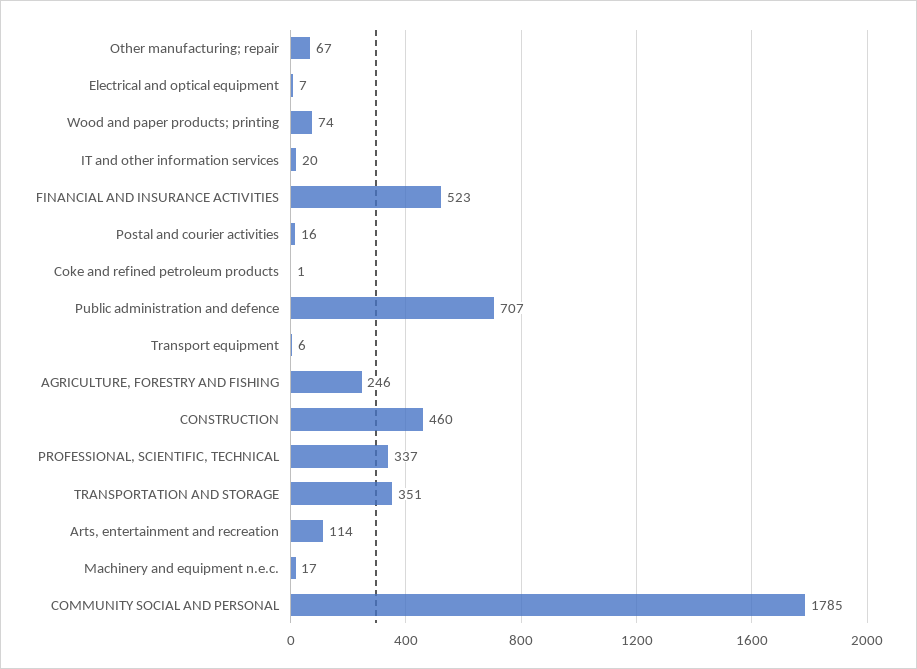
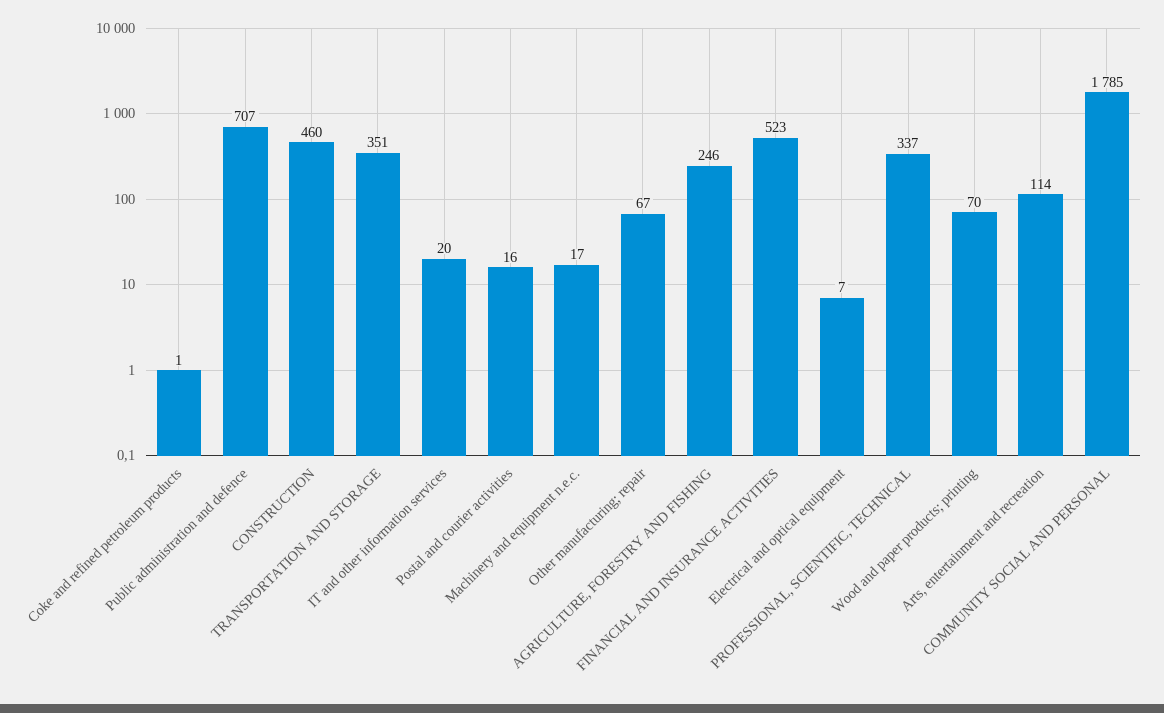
Wood and paper products; printing: 74 -> 70
Transport equipment: 6 -> none

